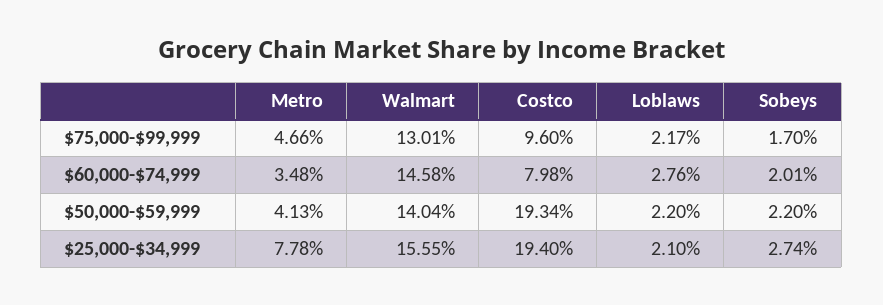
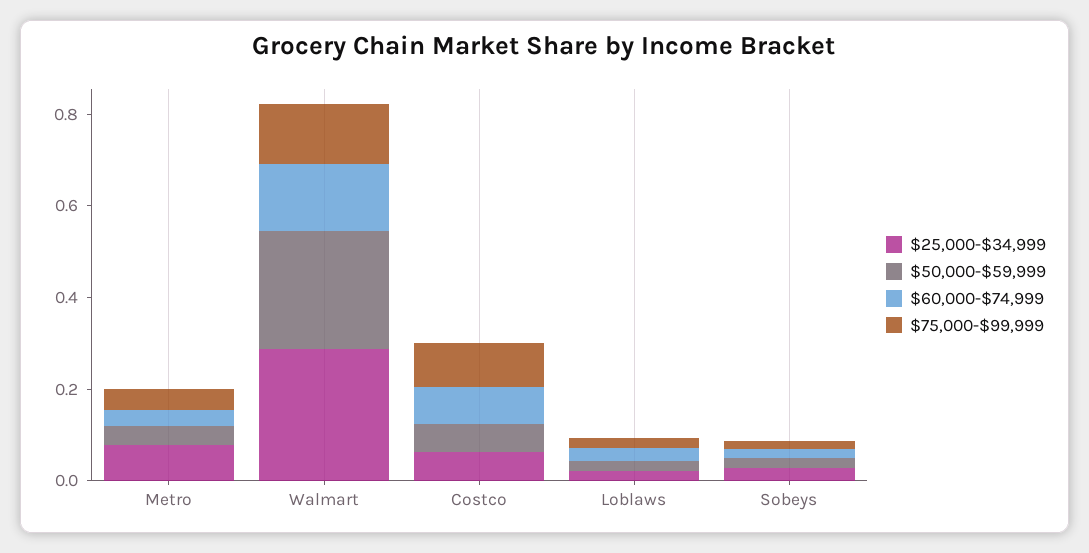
$50,000-$59,999, Walmart: 0.1404 -> 0.25
$50,000-$59,999, Costco: 0.1934 -> 0.05
$25,000-$34,999, Walmart: 0.1555 -> 0.3
$25,000-$34,999, Costco: 0.194 -> 0.05

